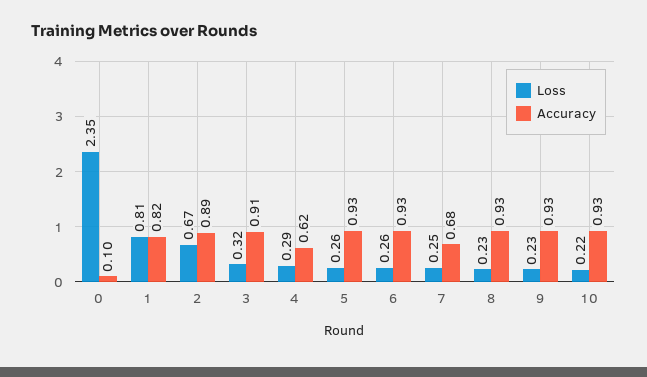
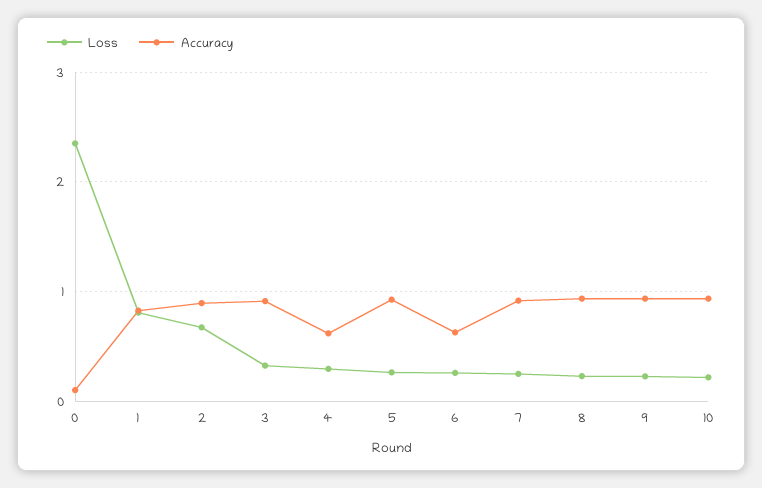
Accuracy, 6: 0.93 -> 0.6
Accuracy, 7: 0.68 -> 0.9

